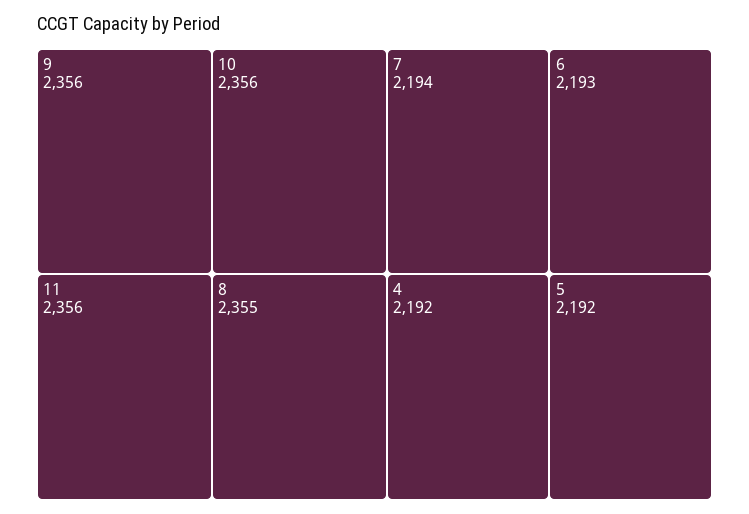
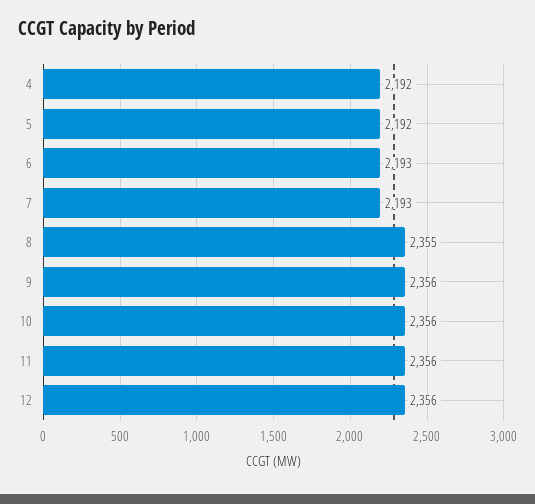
7: 2194 -> 2193
12: none -> 2356

